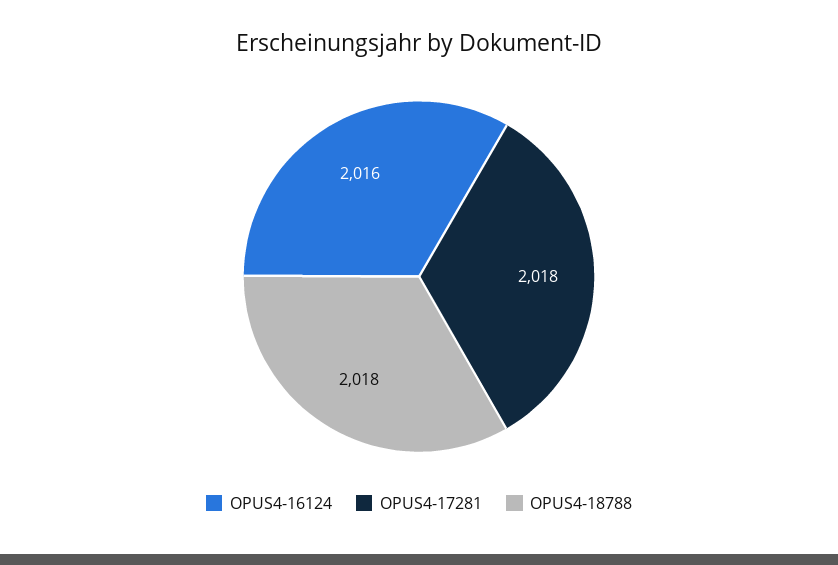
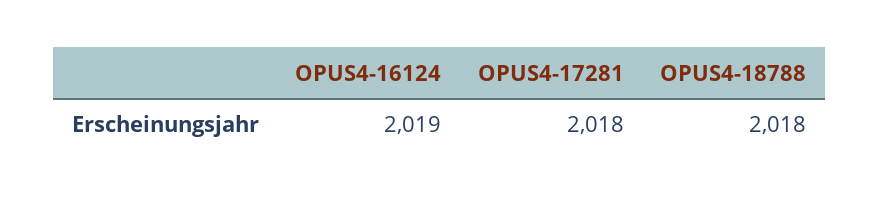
OPUS4-16124: 2016 -> 2019

